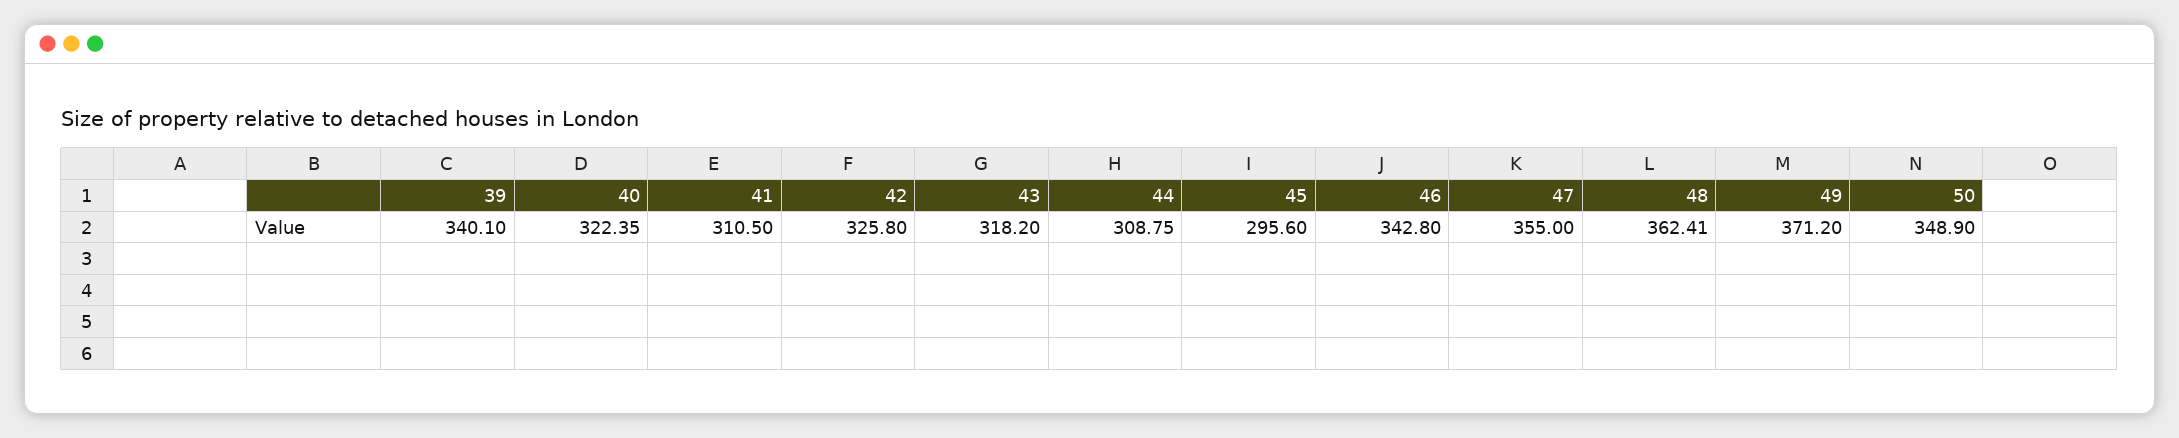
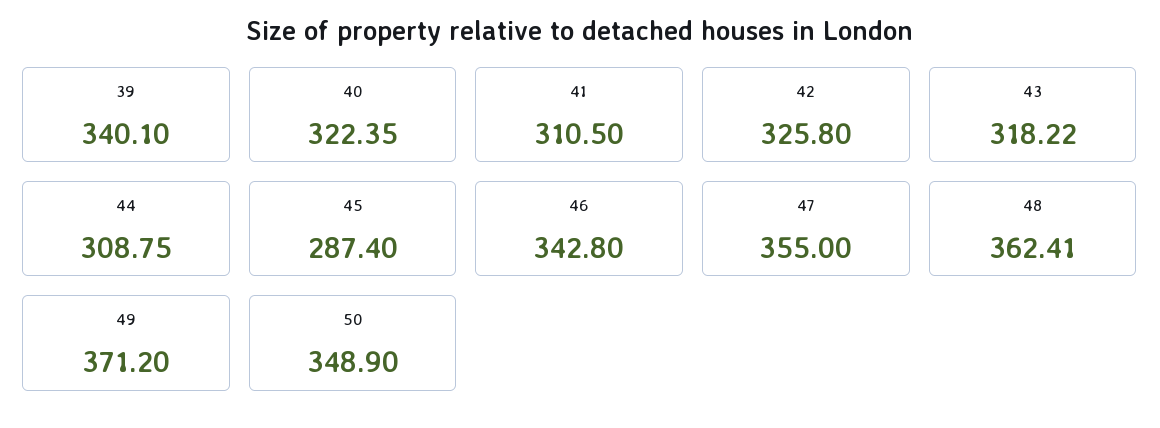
43: 318.2 -> 318.22
45: 295.6 -> 287.4

